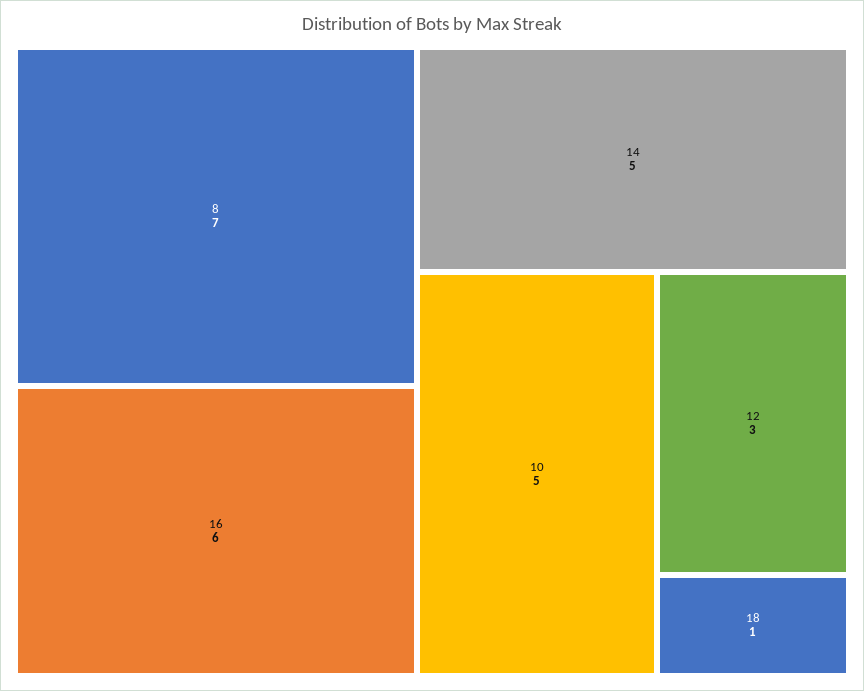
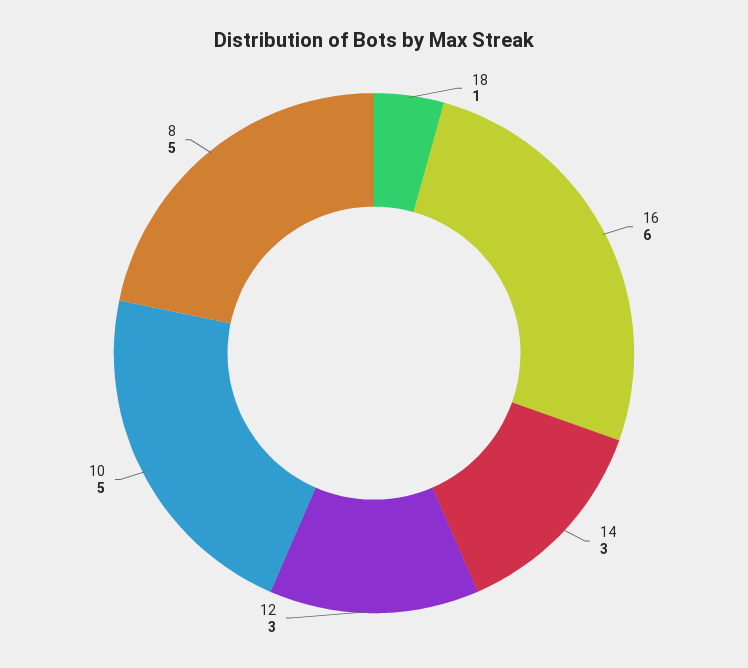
8: 7 -> 5
14: 5 -> 3

